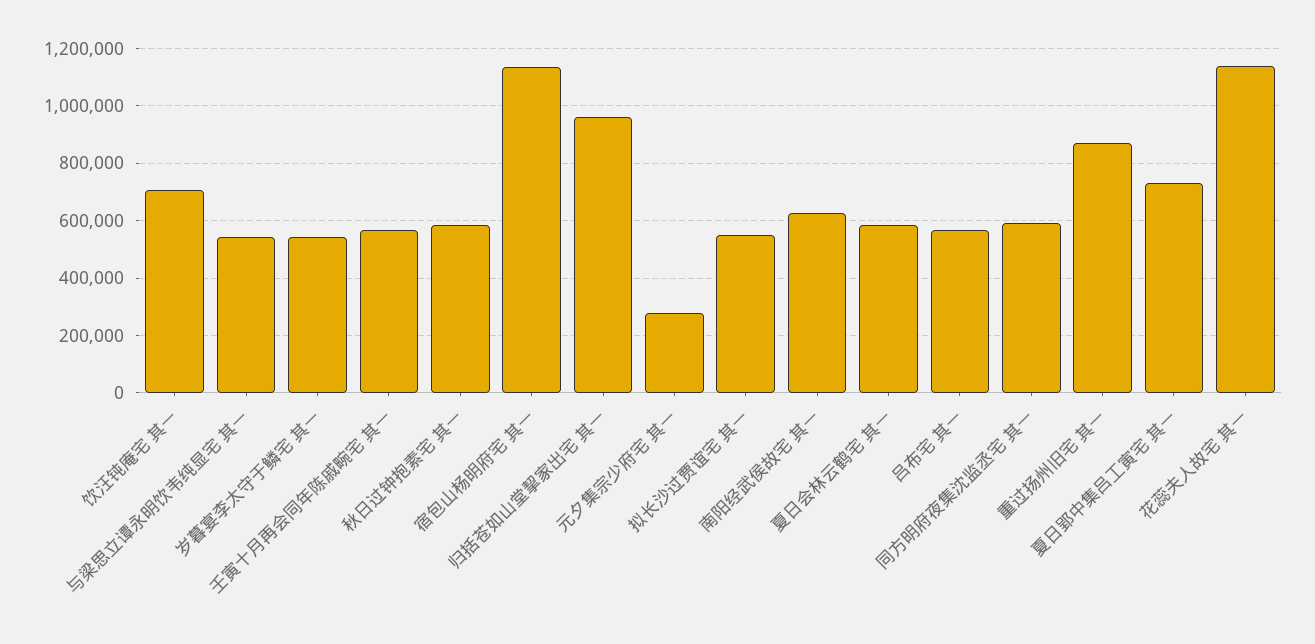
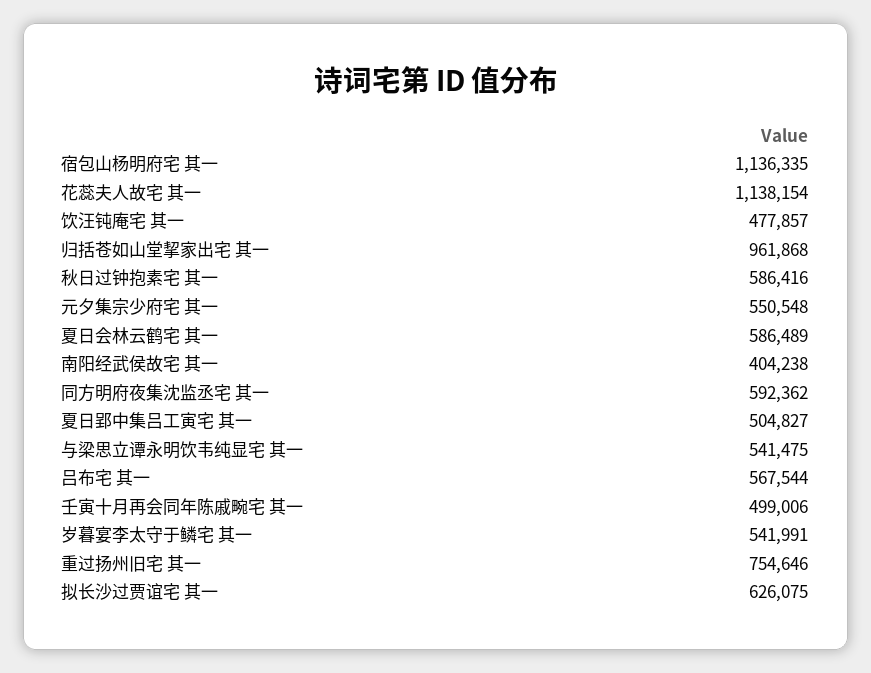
饮汪钝庵宅 其一: 700000 -> 477857
壬寅十月再会同年陈戚畹宅 其一: 575000 -> 499006
元夕集宗少府宅 其一: 275000 -> 550548
拟长沙过贾谊宅 其一: 550000 -> 626075
南阳经武侯故宅 其一: 625000 -> 404238
重过扬州旧宅 其一: 875000 -> 754646
夏日郢中集吕工寅宅 其一: 725000 -> 504827

